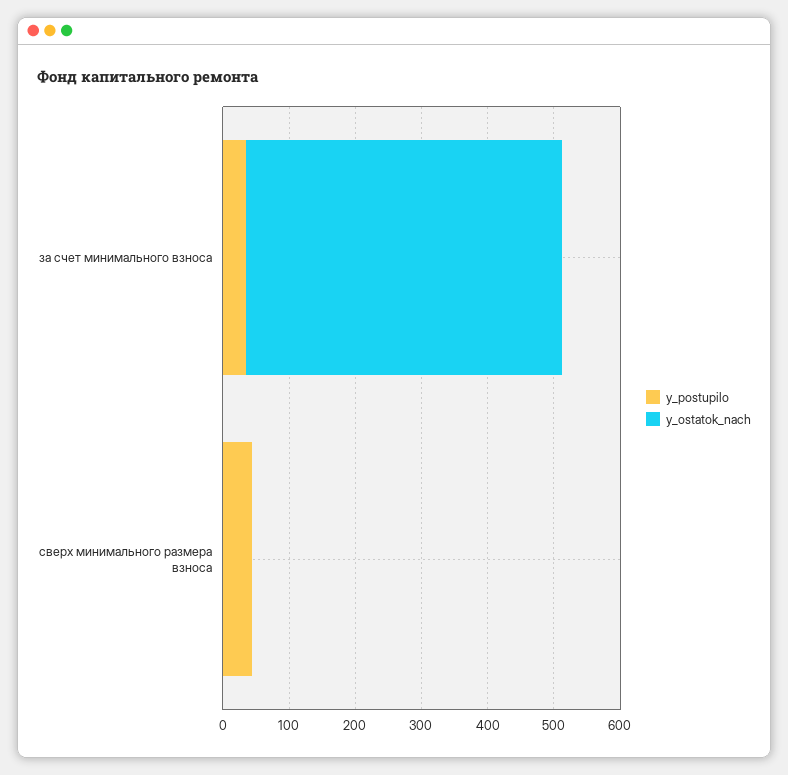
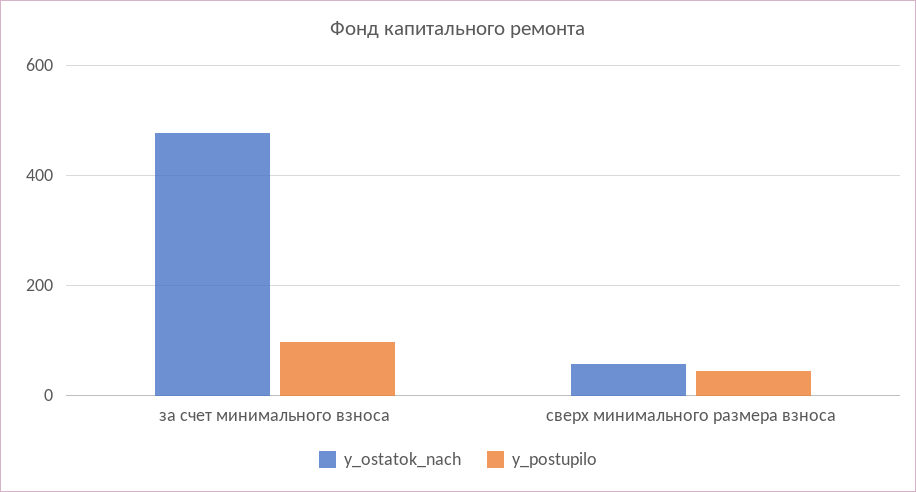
y_postupilo, за счет минимального взноса: 40 -> 100
y_ostatok_nach, сверх минимального размера взноса: 0 -> 60

